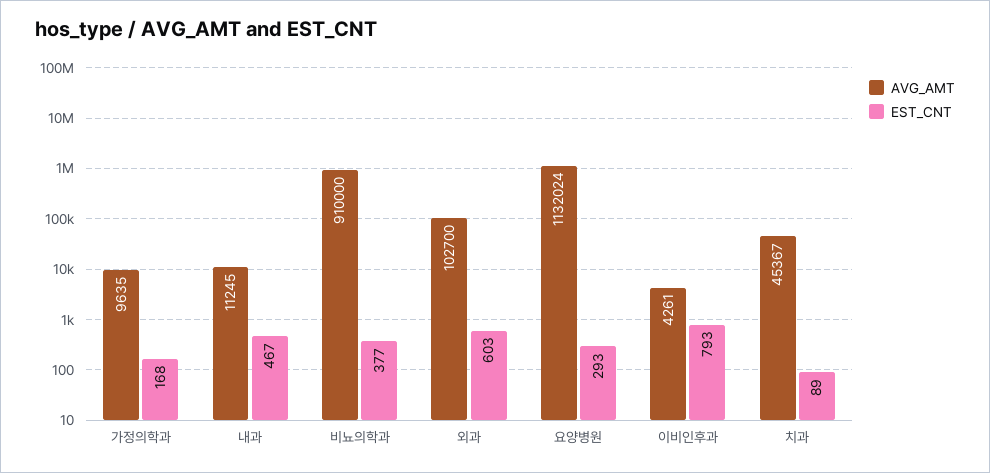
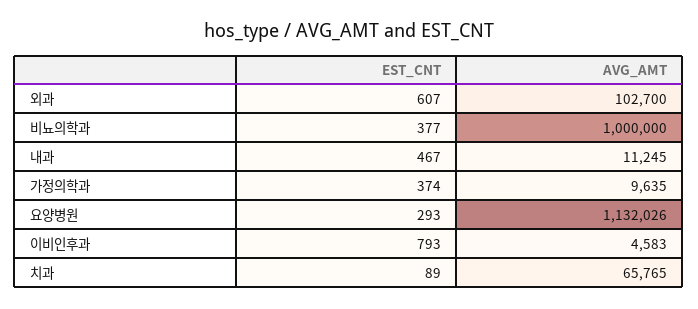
EST_CNT, 가정의학과: 168 -> 374
AVG_AMT, 비뇨의학과: 910000 -> 1000000
EST_CNT, 외과: 603 -> 607
AVG_AMT, 요양병원: 1132024 -> 1132026
AVG_AMT, 이비인후과: 4261 -> 4583
AVG_AMT, 치과: 45367 -> 65765

